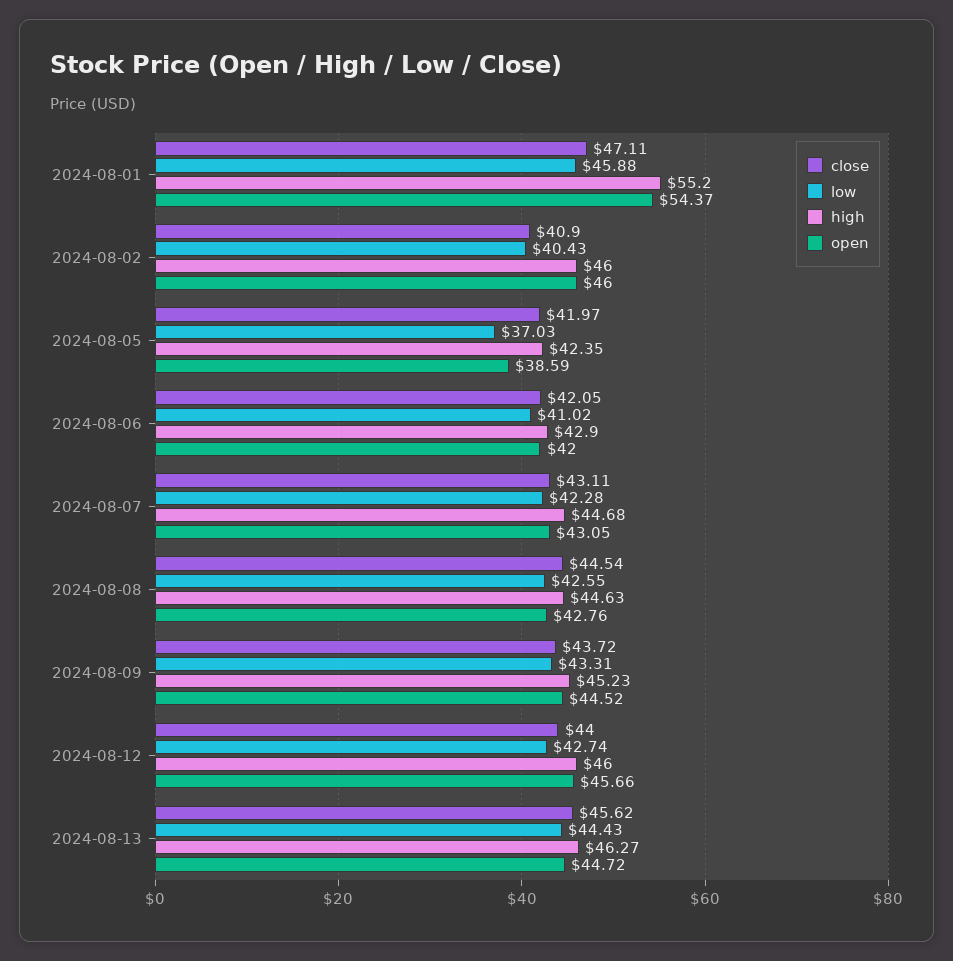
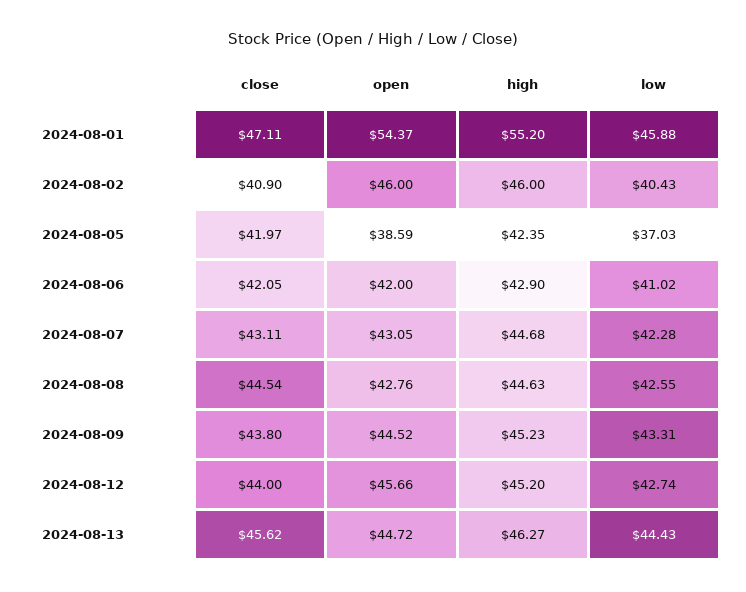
close, 2024-08-09: 43.72 -> 43.8
high, 2024-08-12: 46 -> 45.2

